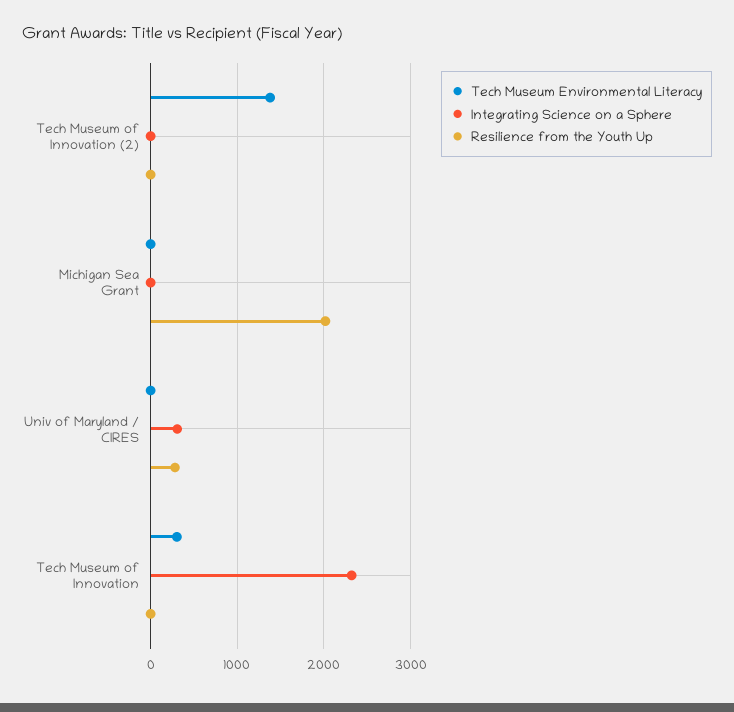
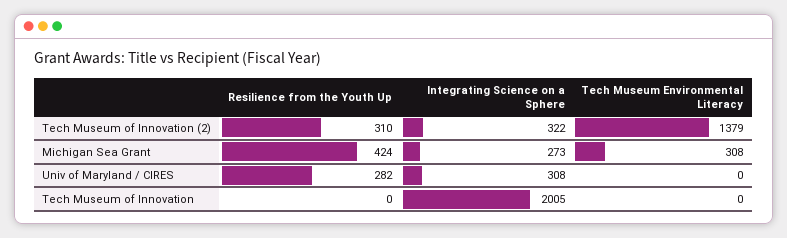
Integrating Science on a Sphere, Tech Museum of Innovation (2): 0 -> 322
Resilience from the Youth Up, Tech Museum of Innovation (2): 0 -> 310
Tech Museum Environmental Literacy, Michigan Sea Grant: 0 -> 308
Integrating Science on a Sphere, Michigan Sea Grant: 0 -> 273
Resilience from the Youth Up, Michigan Sea Grant: 2000 -> 424
Tech Museum Environmental Literacy, Tech Museum of Innovation: 300 -> 0
Integrating Science on a Sphere, Tech Museum of Innovation: 2300 -> 2005

